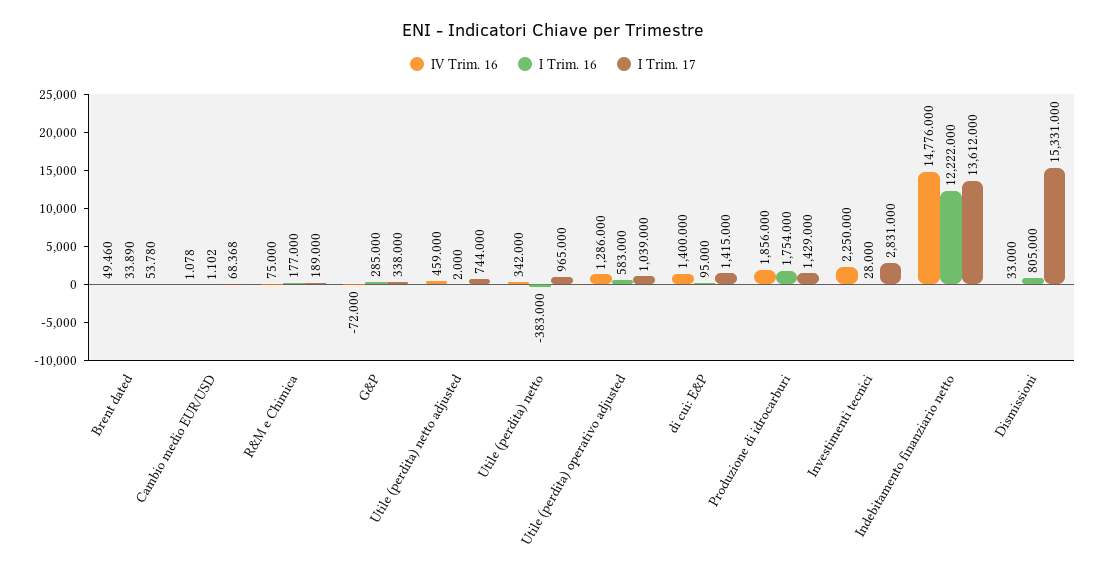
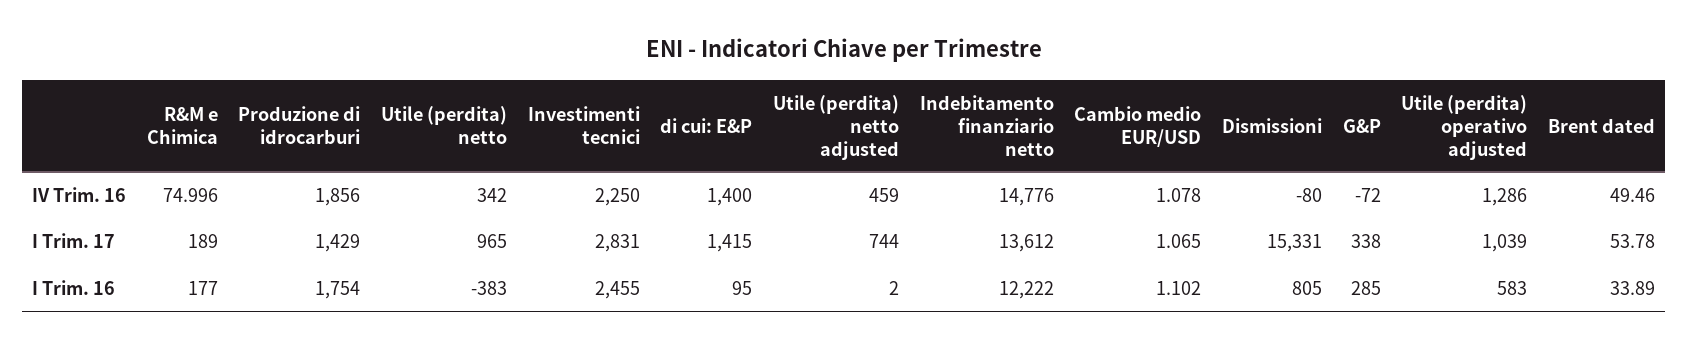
I Trim. 17, Cambio medio EUR/USD: 68.368 -> 1.065
IV Trim. 16, R&M e Chimica: 75 -> 74.996
I Trim. 16, Investimenti tecnici: 28 -> 2455
IV Trim. 16, Dismissioni: 33 -> -80

